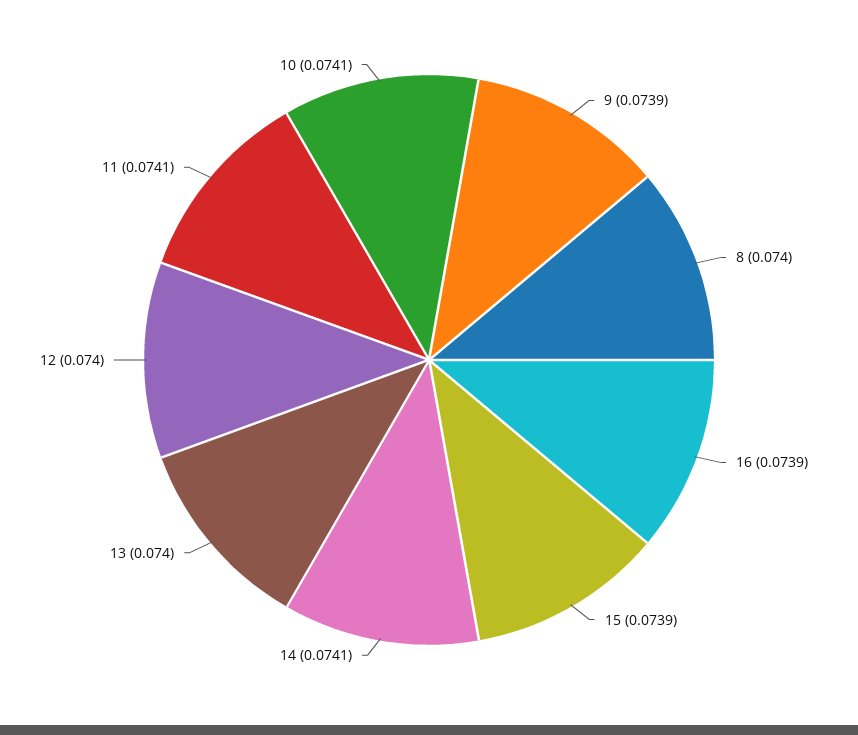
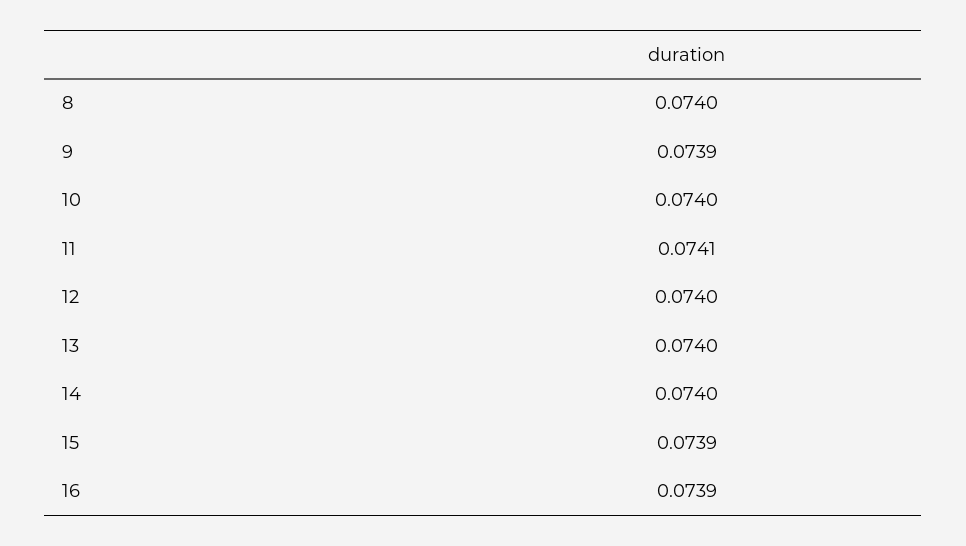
14: 0.0741 -> 0.074
10: 0.0741 -> 0.074

